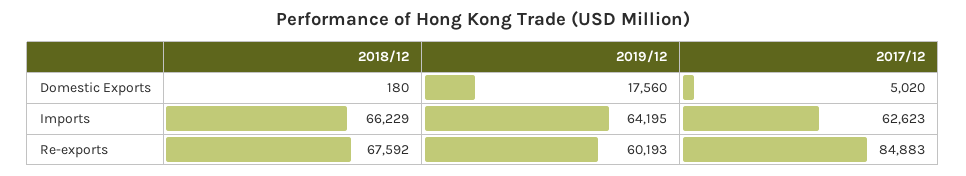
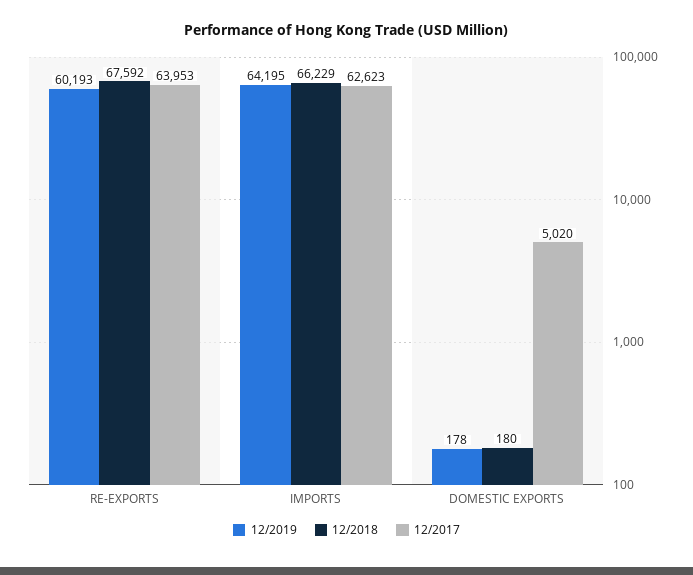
2019/12, Domestic Exports: 17560 -> 178
2017/12, Re-exports: 84883 -> 63953

